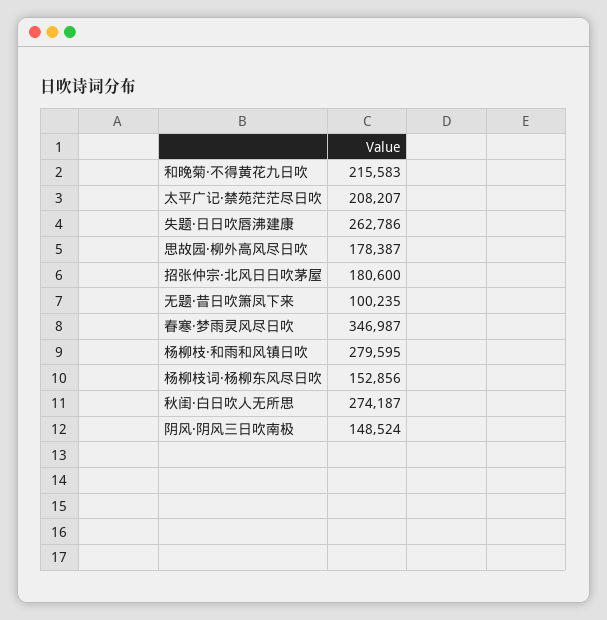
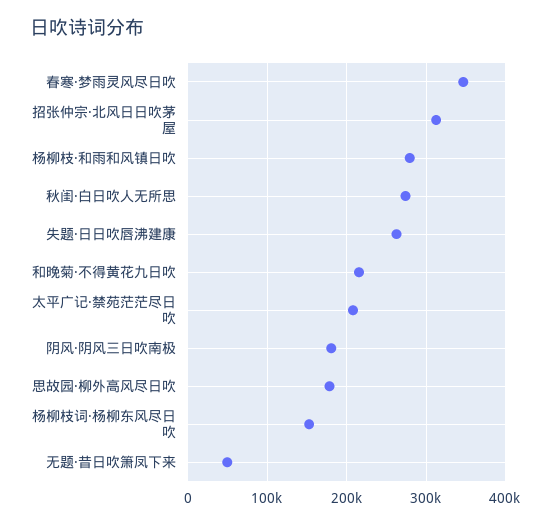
招张仲宗·北风日日吹茅屋: 180600 -> 310000
无题·昔日吹箫凤下来: 100235 -> 50000
阴风·阴风三日吹南极: 148524 -> 180000

